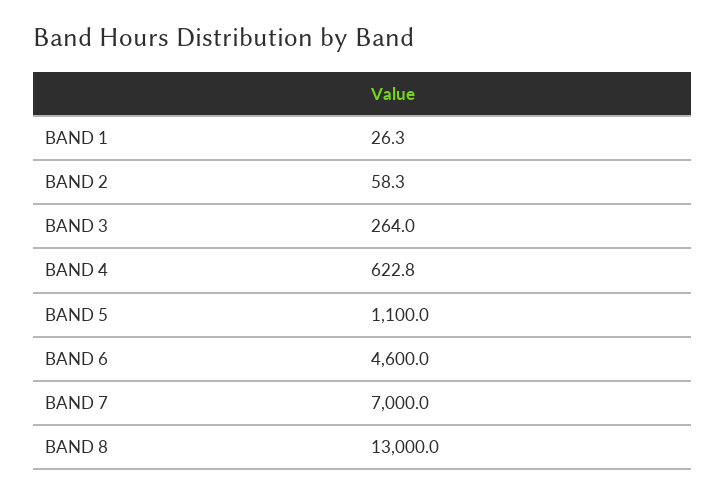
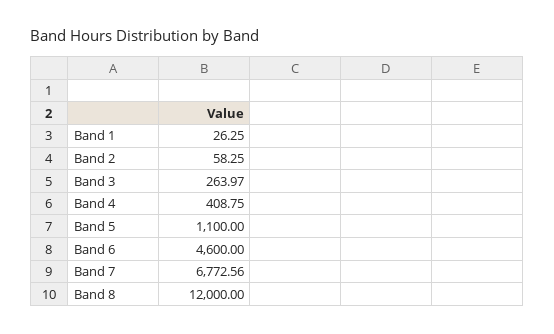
BAND 4: 622.8 -> 408.75
BAND 7: 7000 -> 6772.56
BAND 8: 13000 -> 12000

